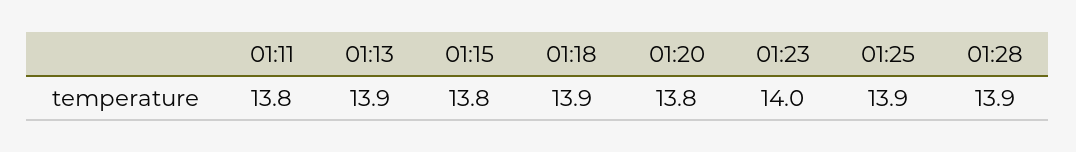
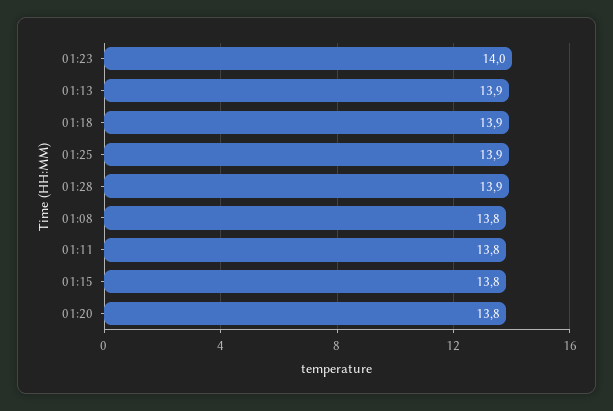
01:08: none -> 13.8

